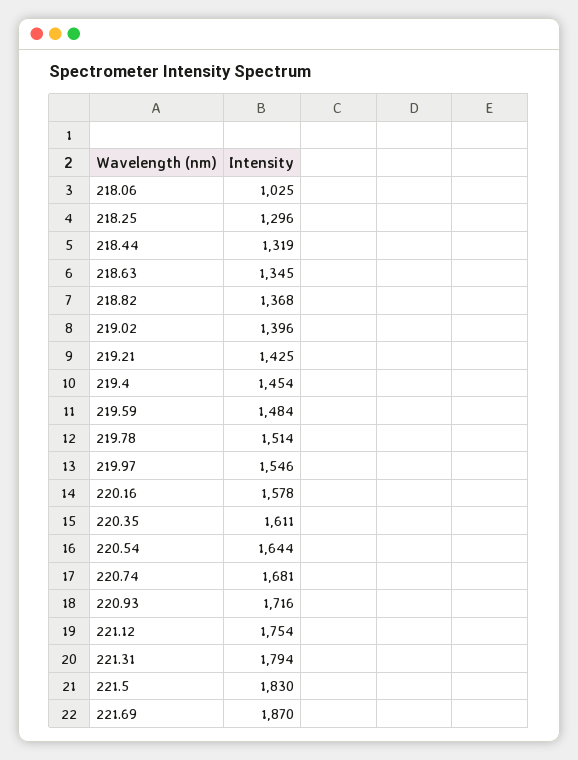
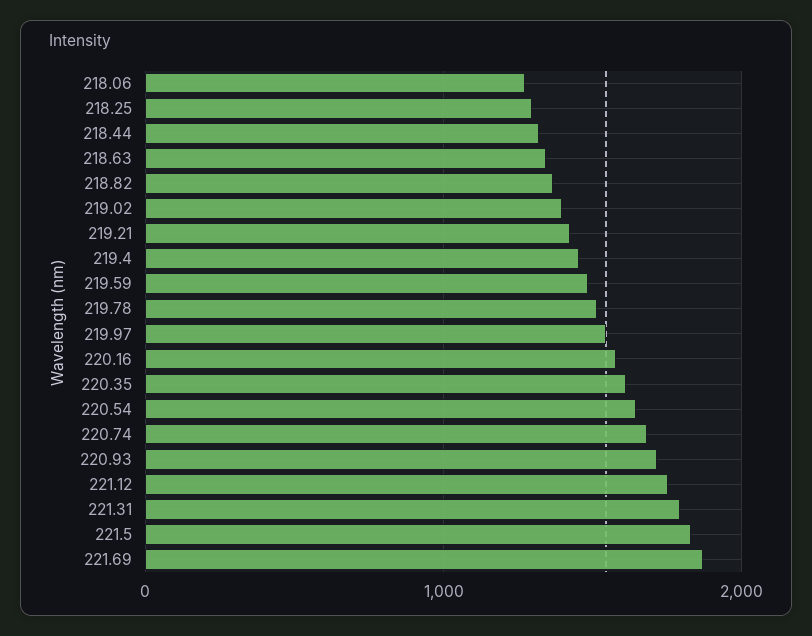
218.06: 1025 -> 1300

